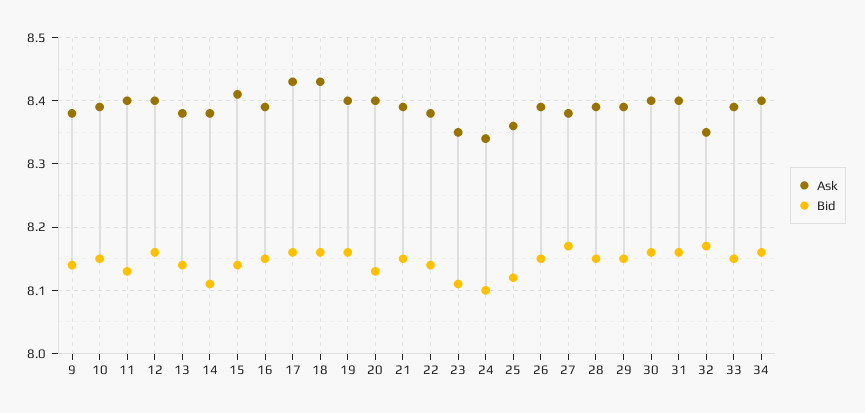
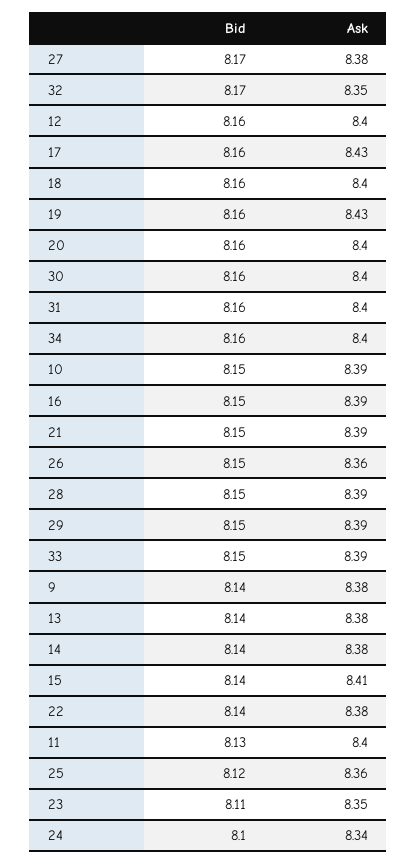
Bid, 14: 8.11 -> 8.14
Ask, 18: 8.43 -> 8.4
Ask, 19: 8.4 -> 8.43
Bid, 20: 8.13 -> 8.16
Ask, 26: 8.39 -> 8.36

